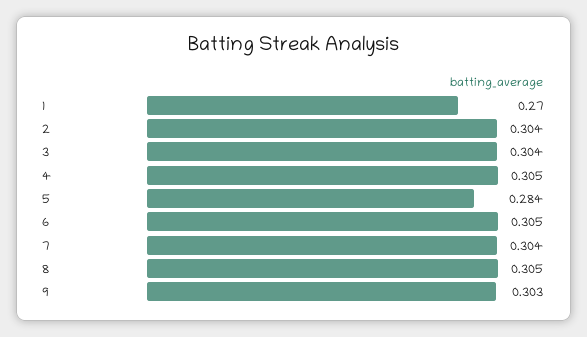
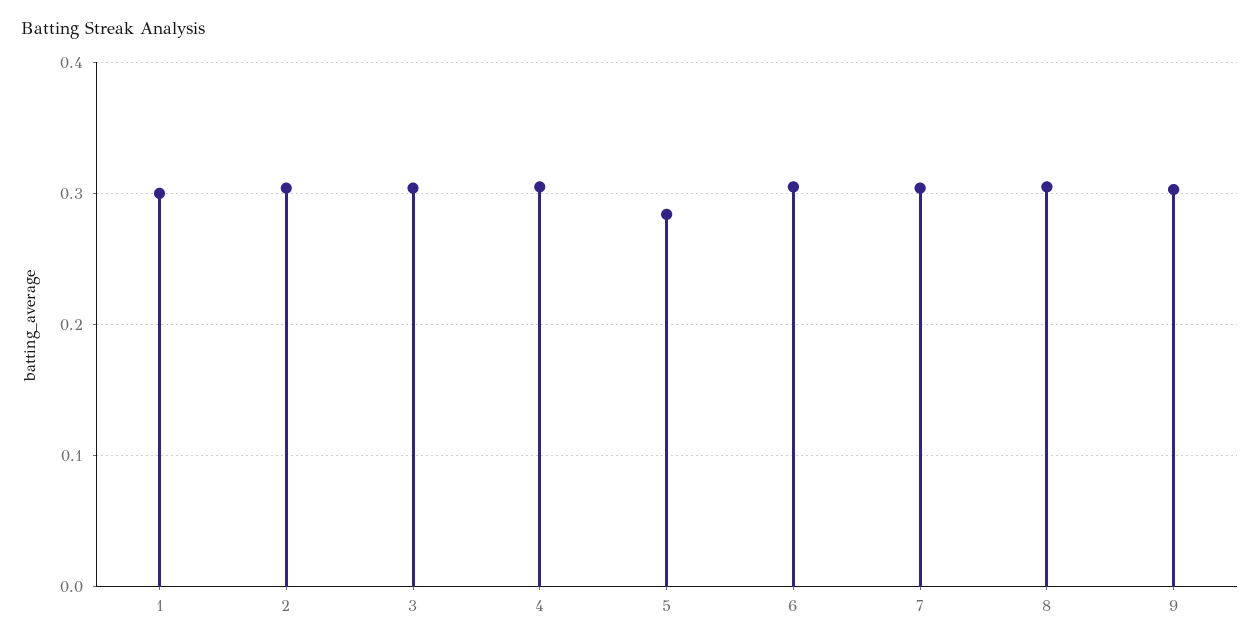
1: 0.27 -> 0.3

